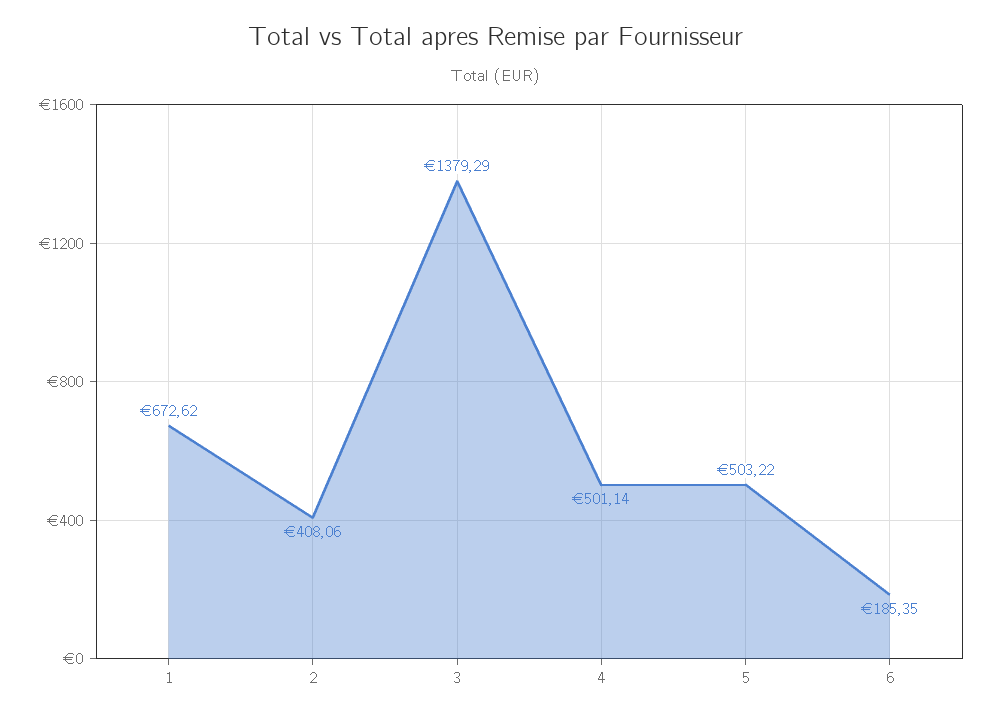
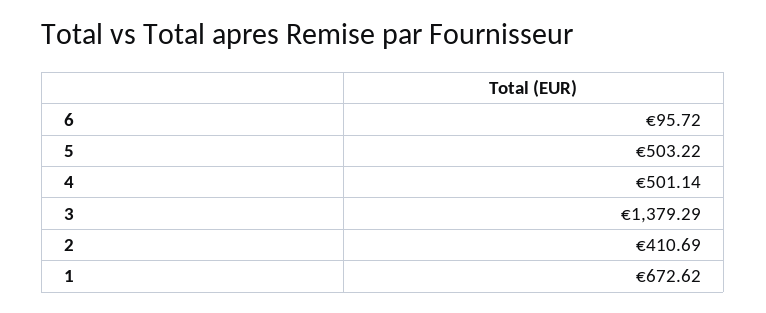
2: 408.06 -> 410.69
6: 185.35 -> 95.72

